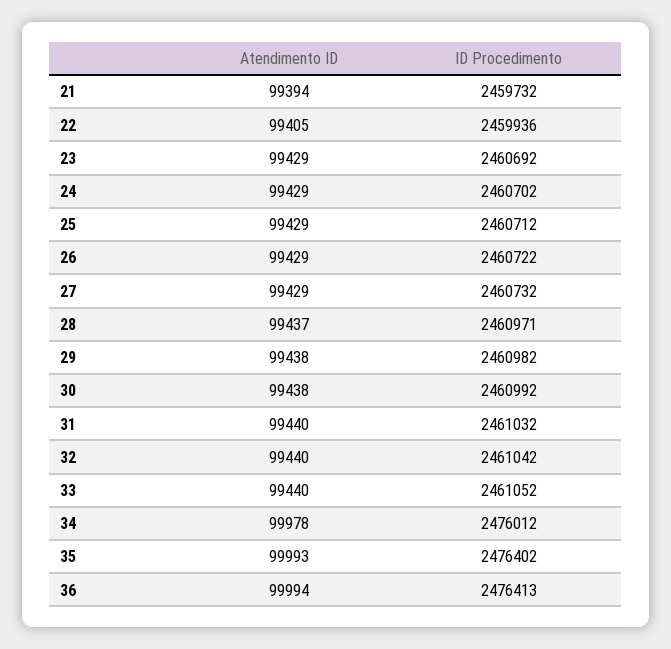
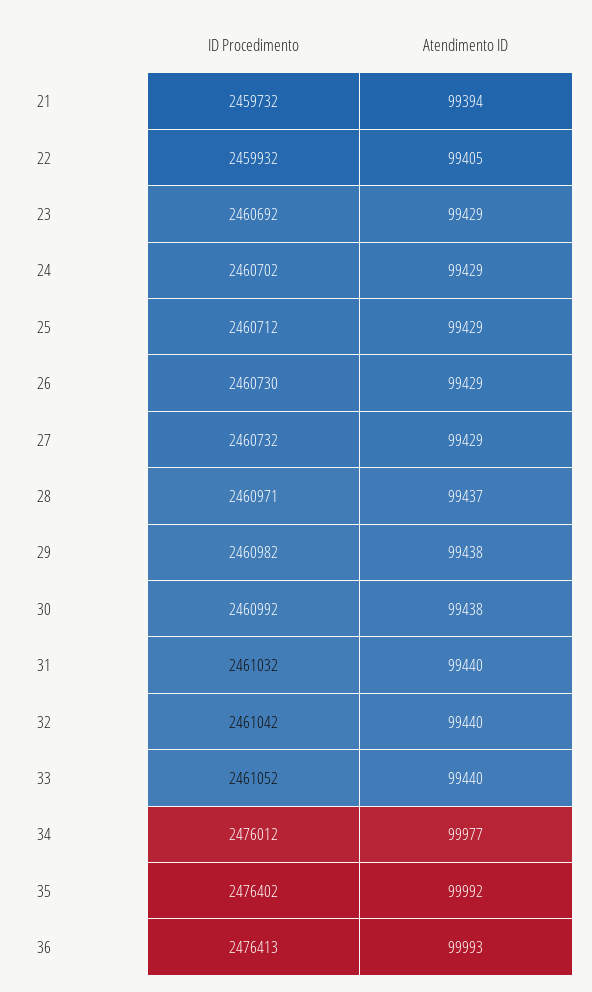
ID Procedimento, 22: 2459936 -> 2459932
ID Procedimento, 26: 2460722 -> 2460730
Atendimento ID, 34: 99978 -> 99977
Atendimento ID, 35: 99993 -> 99992
Atendimento ID, 36: 99994 -> 99993

